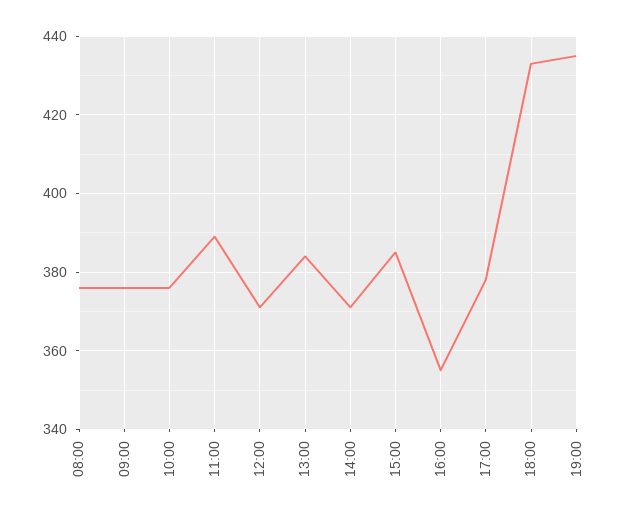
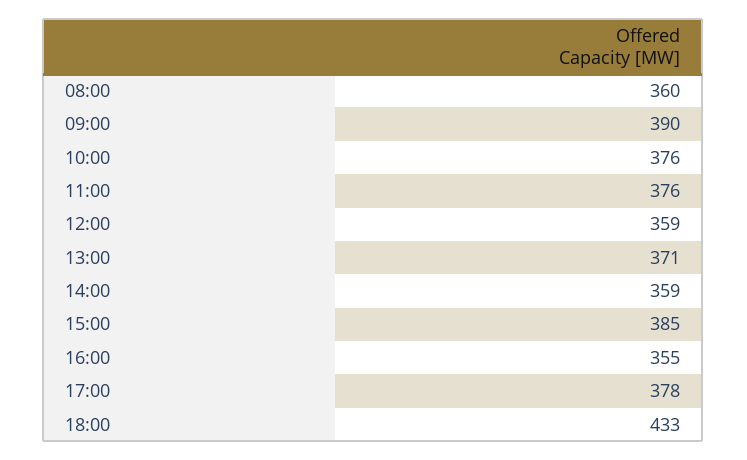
08:00: 375 -> 360
09:00: 375 -> 390
11:00: 390 -> 376
12:00: 370 -> 359
13:00: 385 -> 371
14:00: 370 -> 359
19:00: 435 -> none

